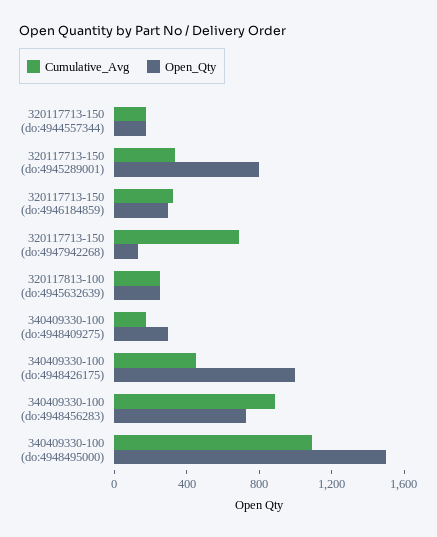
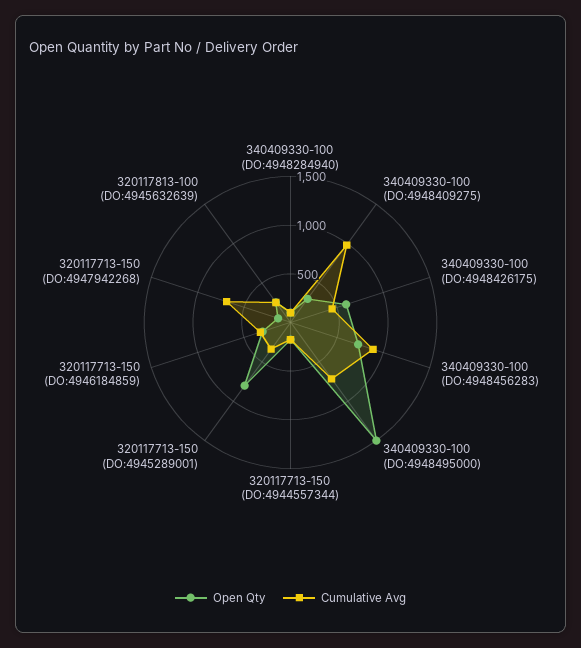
Cumulative_Avg, 340409330-100 (do:4948409275): 200 -> 1000
Open_Qty, 340409330-100 (do:4948426175): 1000 -> 600
Cumulative_Avg, 340409330-100 (do:4948495000): 1100 -> 700
Open_Qty, 340409330-100 (DO:4948284940): none -> 100
Cumulative_Avg, 340409330-100 (DO:4948284940): none -> 100

